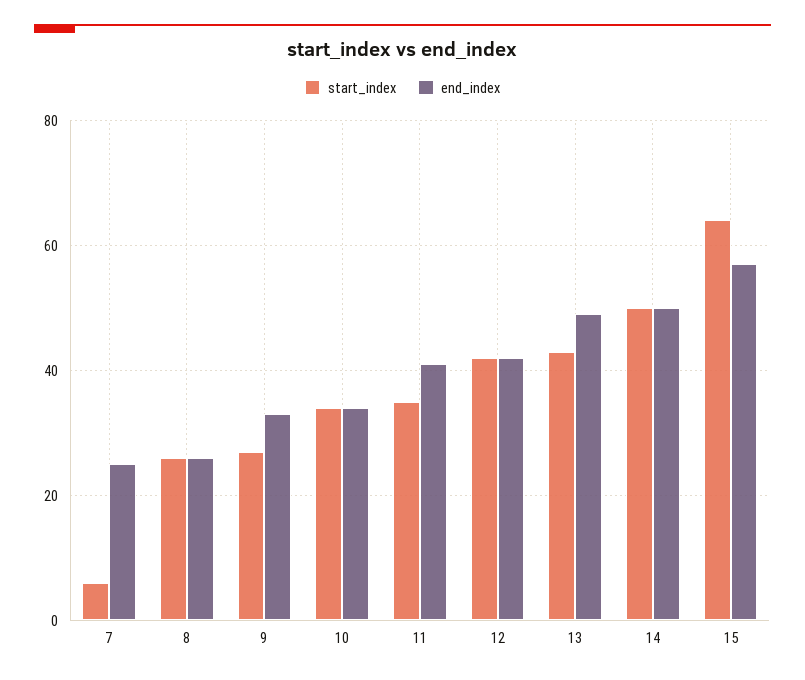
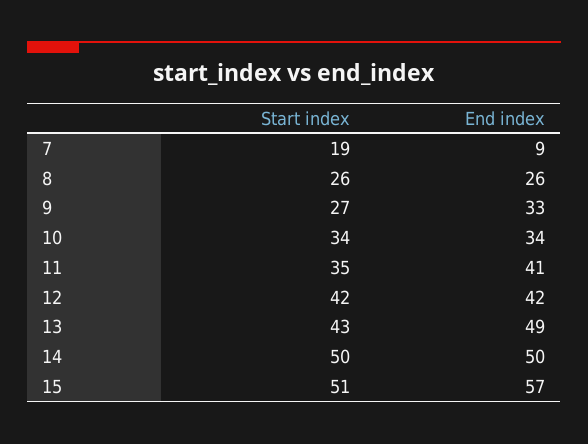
start_index, 7: 5 -> 19
end_index, 7: 25 -> 9
start_index, 15: 65 -> 51

